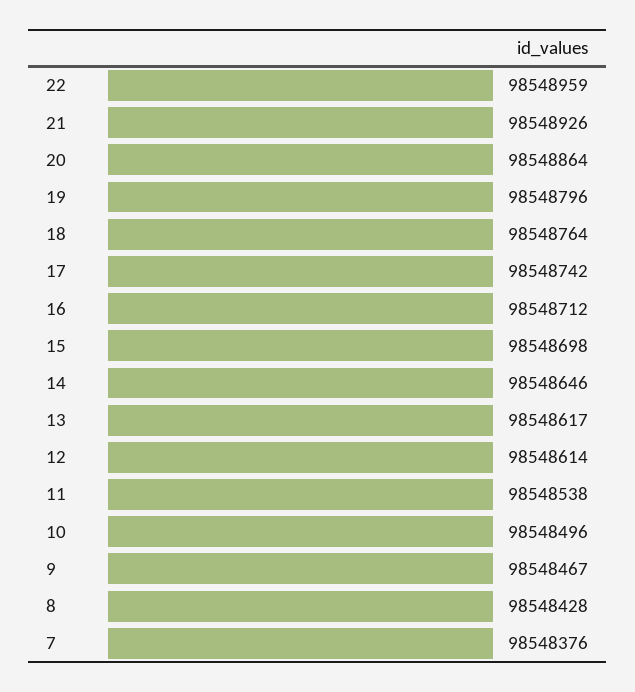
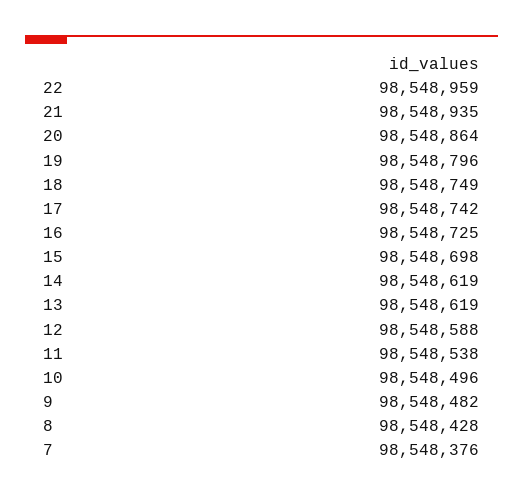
21: 98548926 -> 98548935
18: 98548764 -> 98548749
16: 98548712 -> 98548725
14: 98548646 -> 98548619
13: 98548617 -> 98548619
12: 98548614 -> 98548588
9: 98548467 -> 98548482

